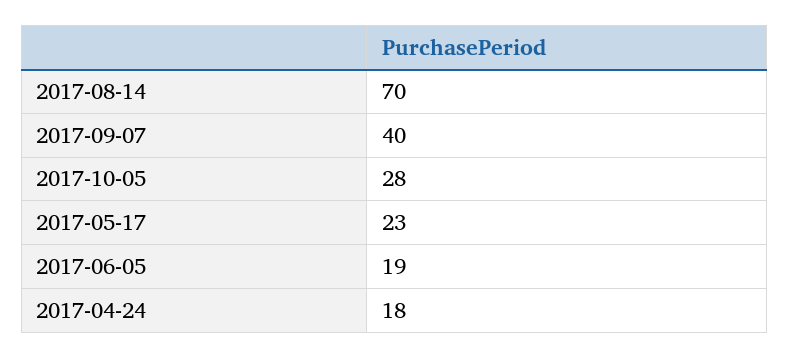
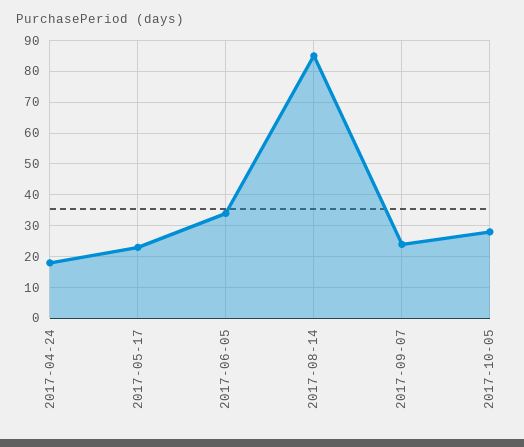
2017-08-14: 70 -> 85
2017-09-07: 40 -> 25
2017-06-05: 19 -> 35

